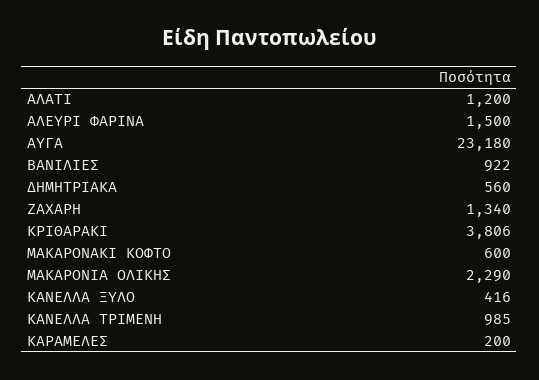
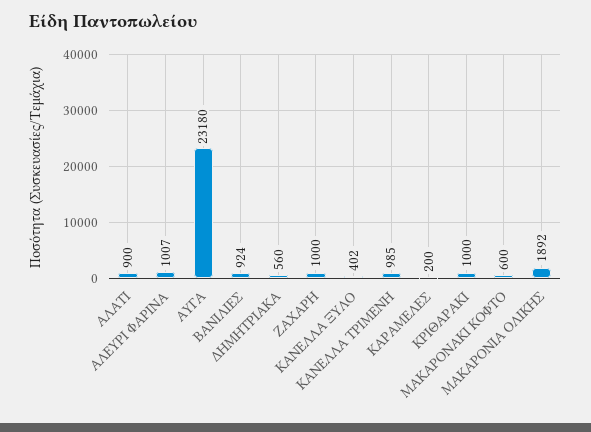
ΑΛΑΤΙ: 1200 -> 900
ΑΛΕΥΡΙ ΦΑΡΙΝΑ: 1500 -> 1007
ΒΑΝΙΛΙΕΣ: 922 -> 924
ΖΑΧΑΡΗ: 1340 -> 1000
ΚΡΙΘΑΡΑΚΙ: 3806 -> 1000
ΜΑΚΑΡΟΝΙΑ ΟΛΙΚΗΣ: 2290 -> 1892
ΚΑΝΕΛΛΑ ΞΥΛΟ: 416 -> 402

